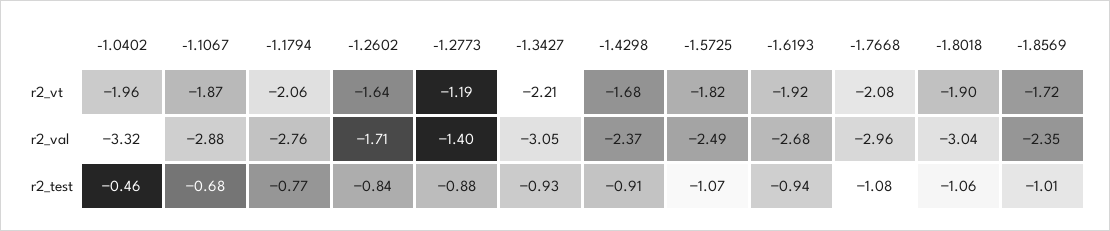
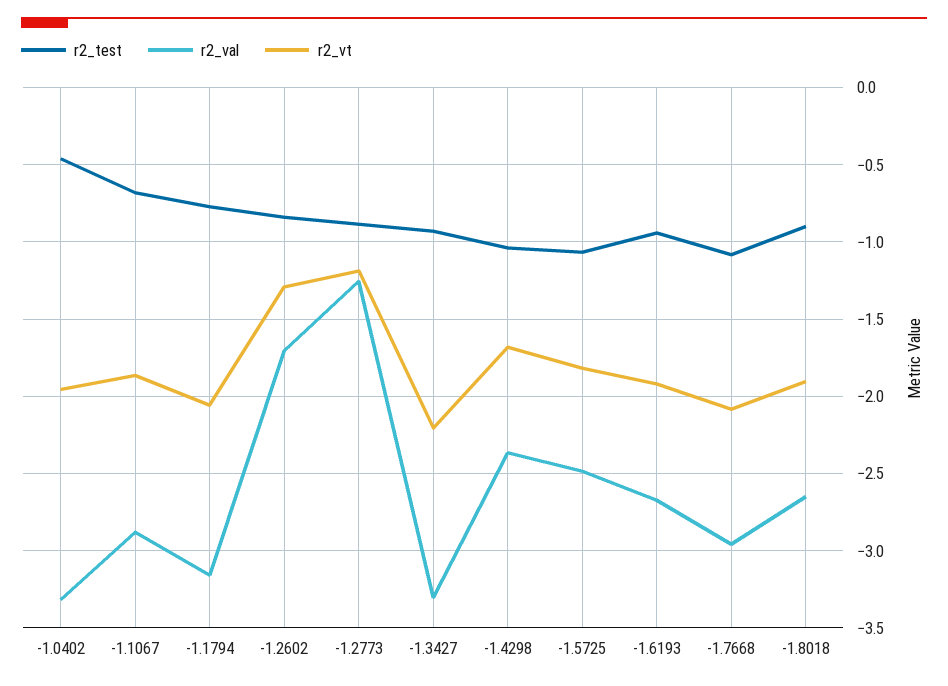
r2_vt, -1.2602: -1.64 -> -1.3
r2_vt, -1.8569: -1.72 -> none
r2_val, -1.1794: -2.76 -> -3.15
r2_val, -1.2773: -1.4 -> -1.25
r2_val, -1.3427: -3.05 -> -3.3
r2_val, -1.8018: -3.04 -> -2.65
r2_val, -1.8569: -2.35 -> none
r2_test, -1.4298: -0.91 -> -1.05
r2_test, -1.8018: -1.06 -> -0.9
r2_test, -1.8569: -1.01 -> none

